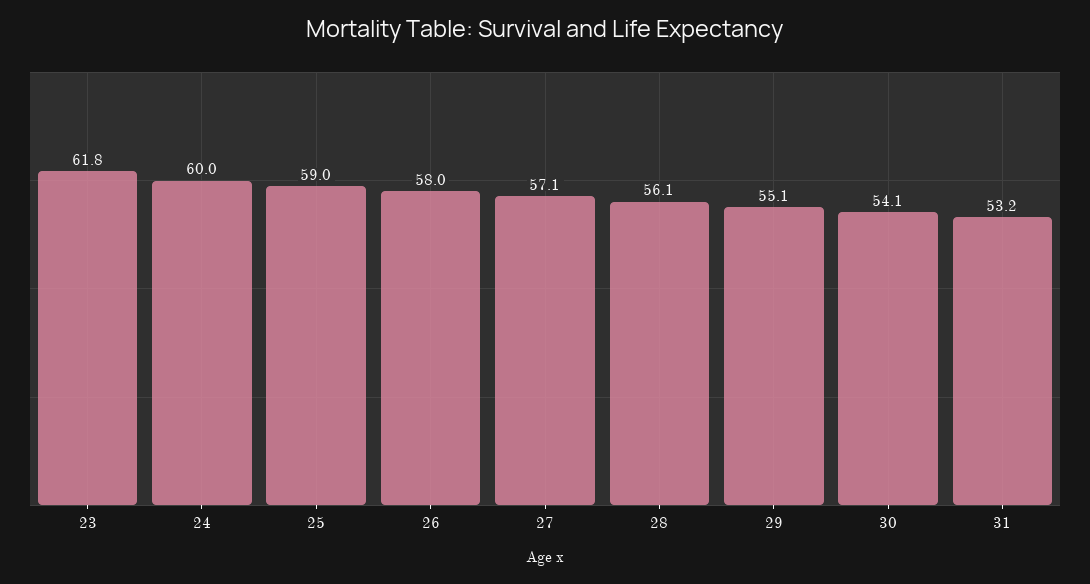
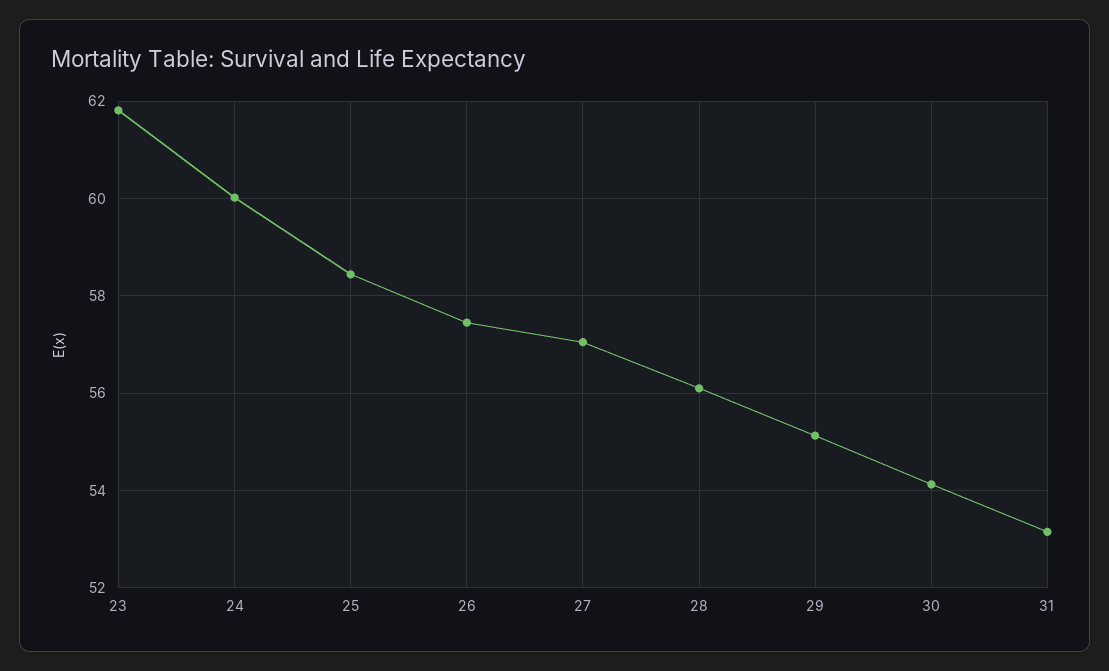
25: 59 -> 58.4
26: 58 -> 57.4

